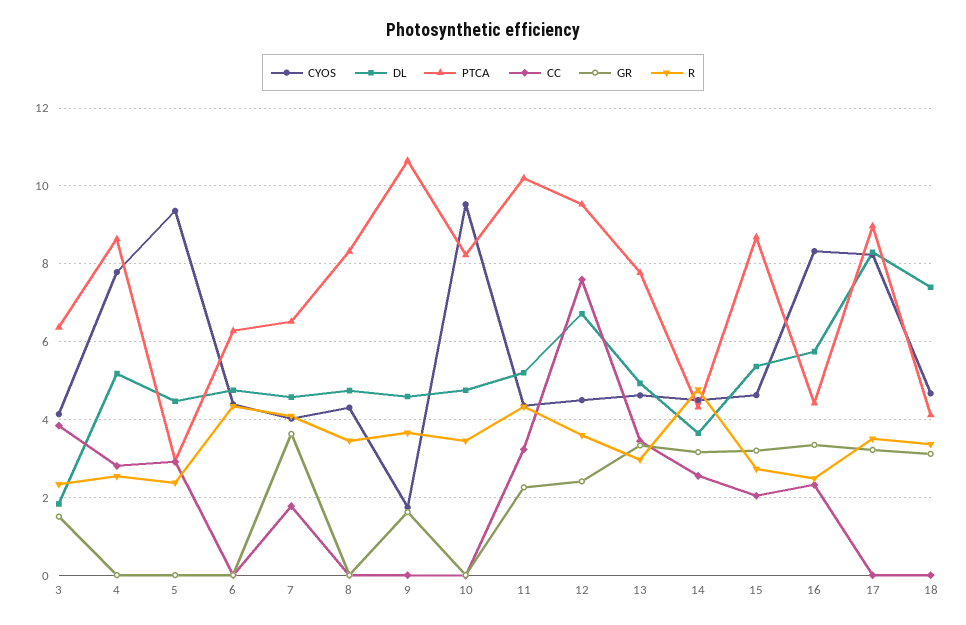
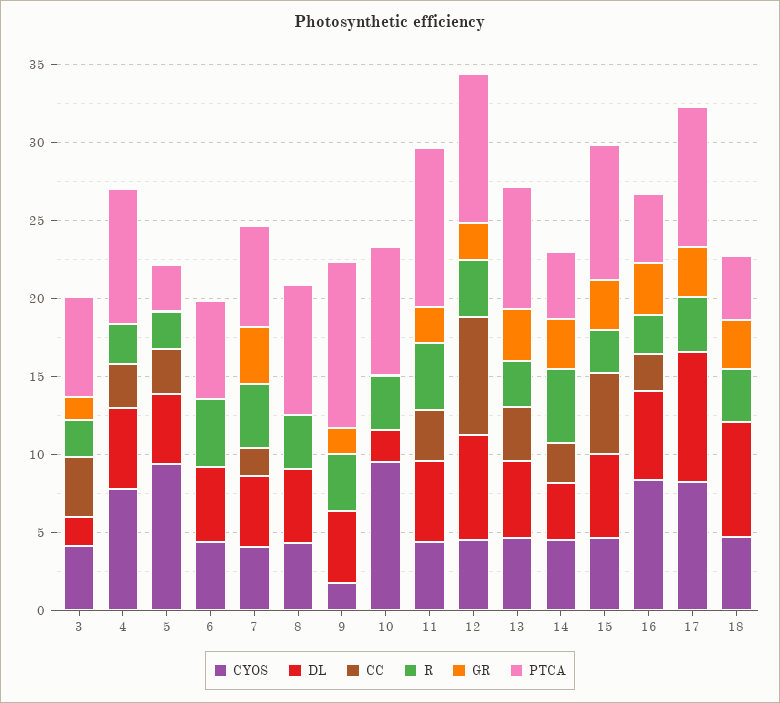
DL, 10: 4.8 -> 2
CC, 15: 2 -> 5

